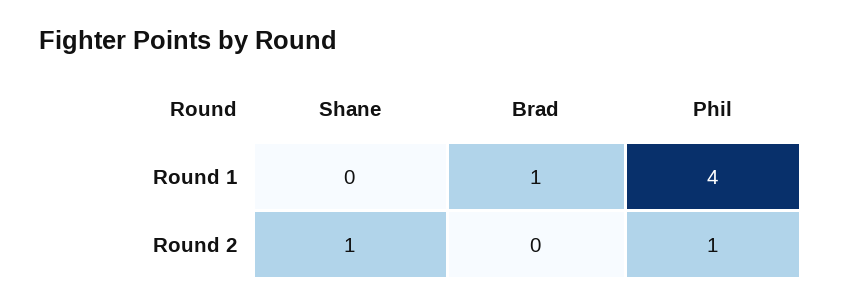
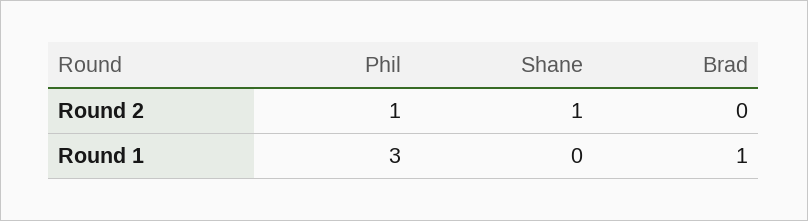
Phil, Round 1: 4 -> 3

